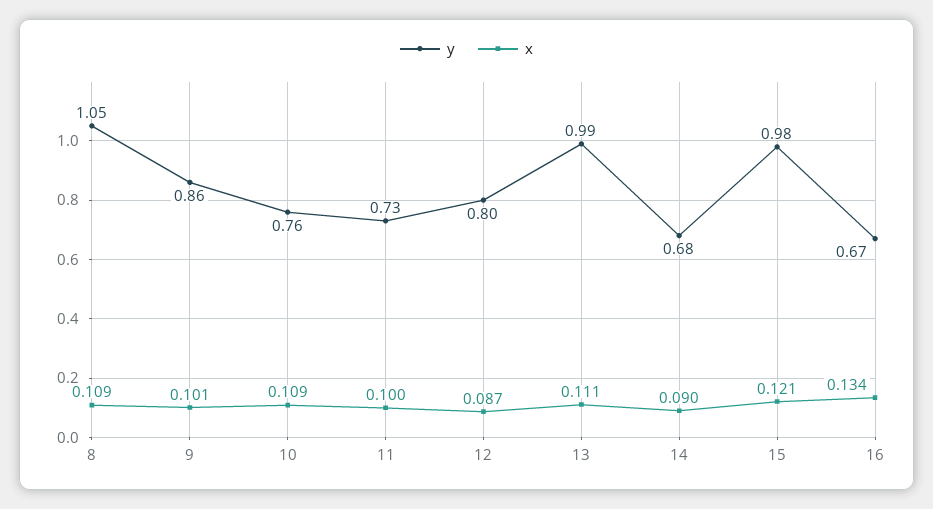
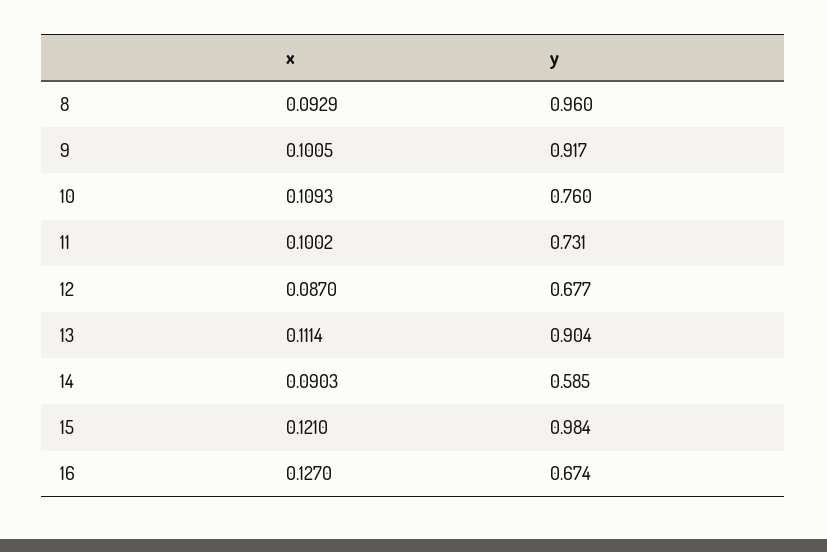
y, 8: 1.05 -> 0.96
x, 8: 0.109 -> 0.0929
y, 9: 0.86 -> 0.917
y, 12: 0.8 -> 0.677
y, 13: 0.99 -> 0.904
y, 14: 0.68 -> 0.585
x, 16: 0.134 -> 0.127

